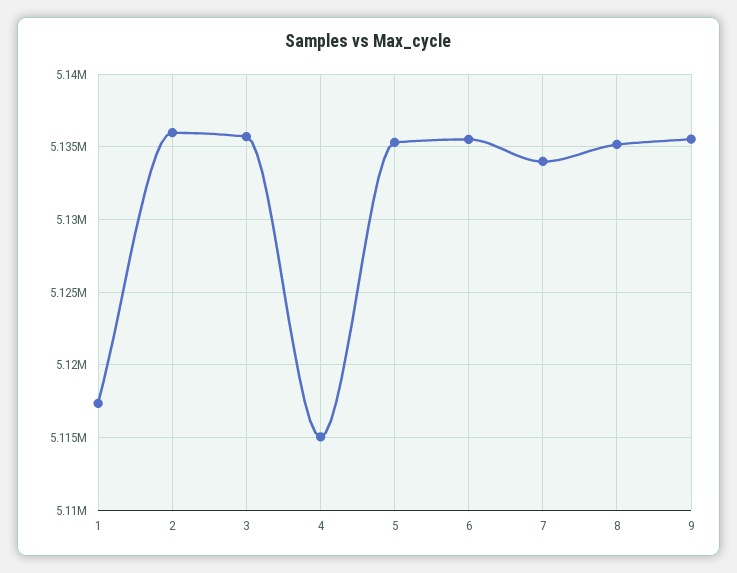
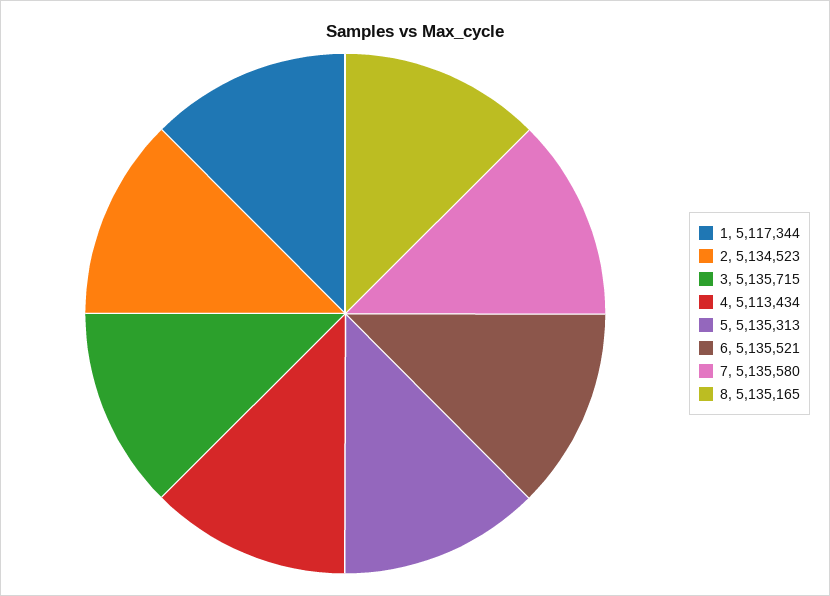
2: 5136000 -> 5134523
4: 5115000 -> 5113434
7: 5134000 -> 5135580
9: 5135500 -> none

